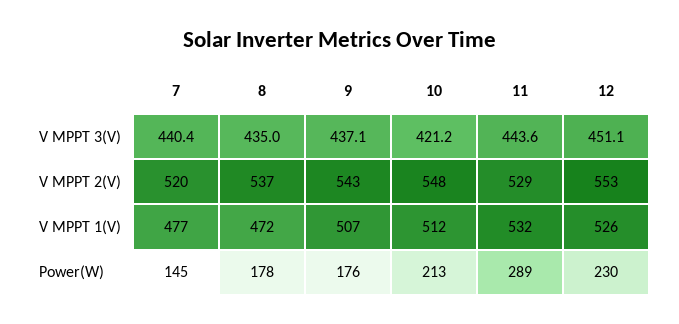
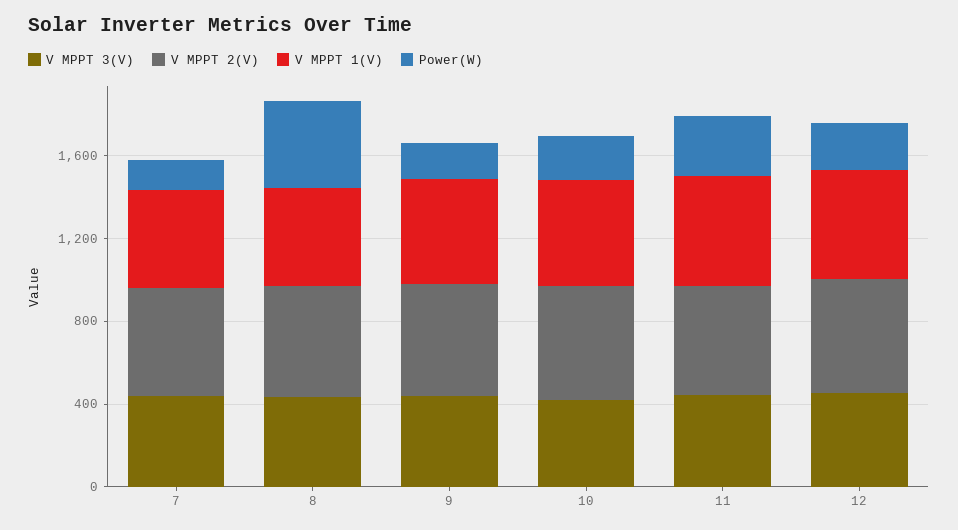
Power(W), 8: 178 -> 400

